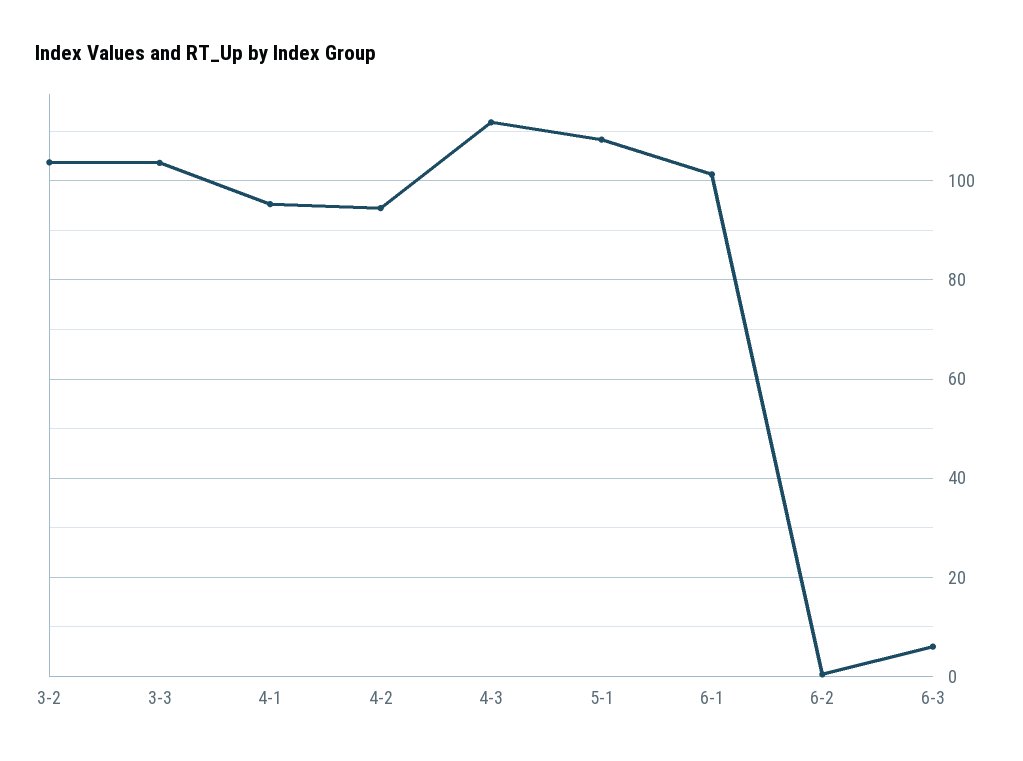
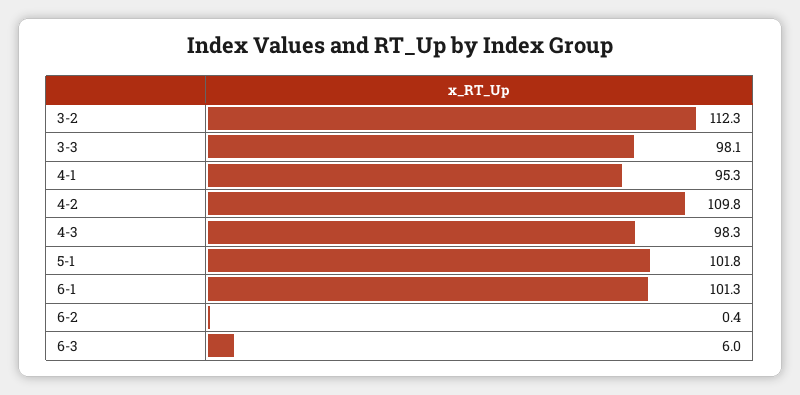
3-2: 104 -> 112.3
3-3: 104 -> 98.1
4-2: 94 -> 109.8
4-3: 112 -> 98.3
5-1: 108 -> 101.8

